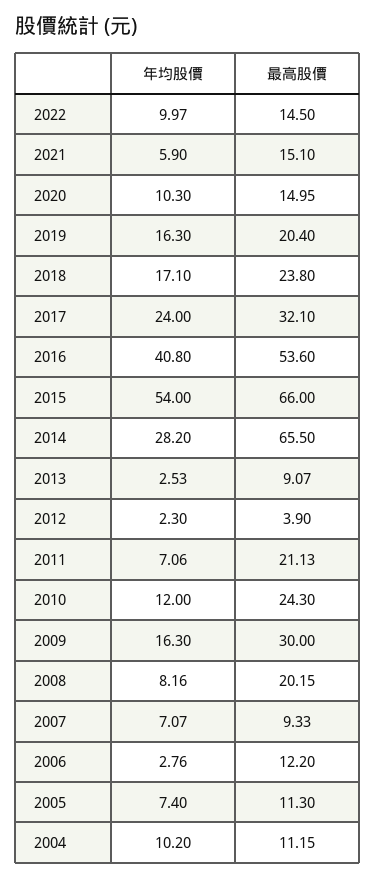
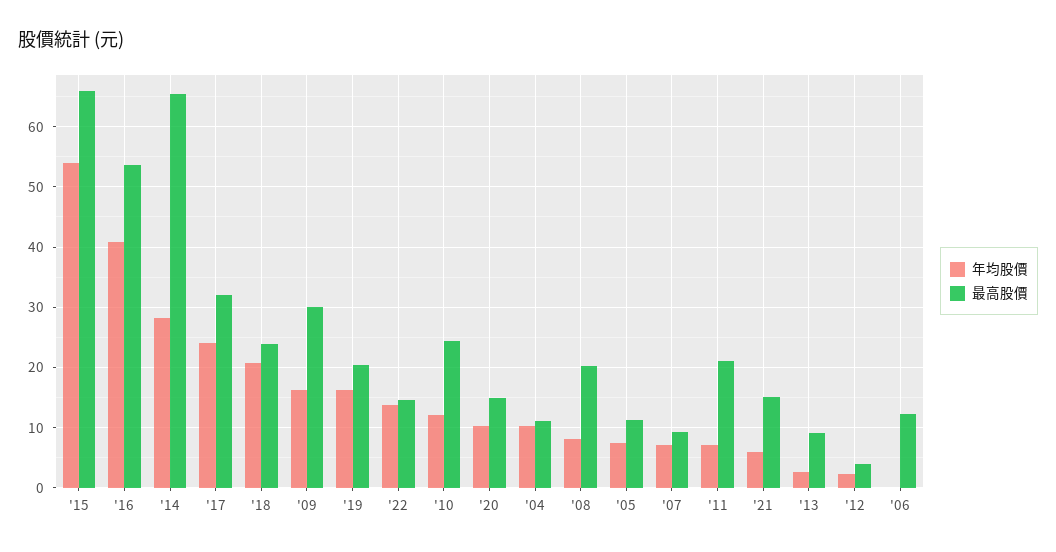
年均股價, 2022: 9.97 -> 14
年均股價, 2018: 17.1 -> 21
年均股價, 2006: 2.76 -> 0

